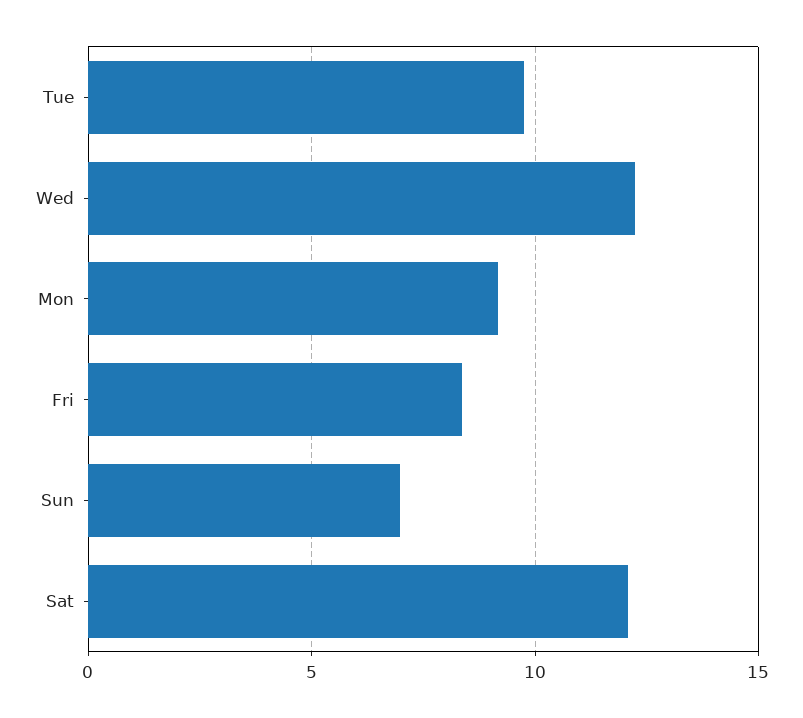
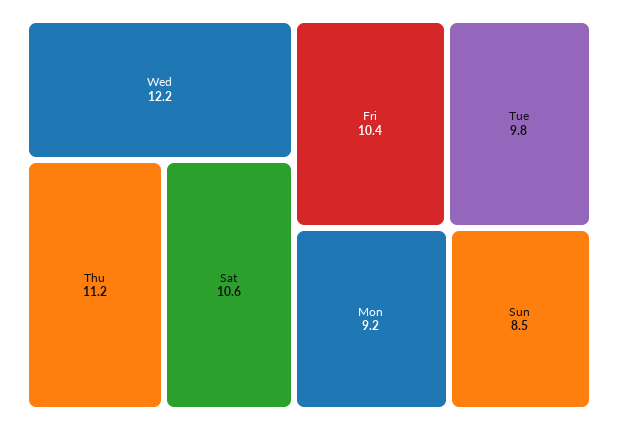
Fri: 8.5 -> 10.4
Sun: 7 -> 8.5
Sat: 12 -> 10.6
Thu: none -> 11.2

